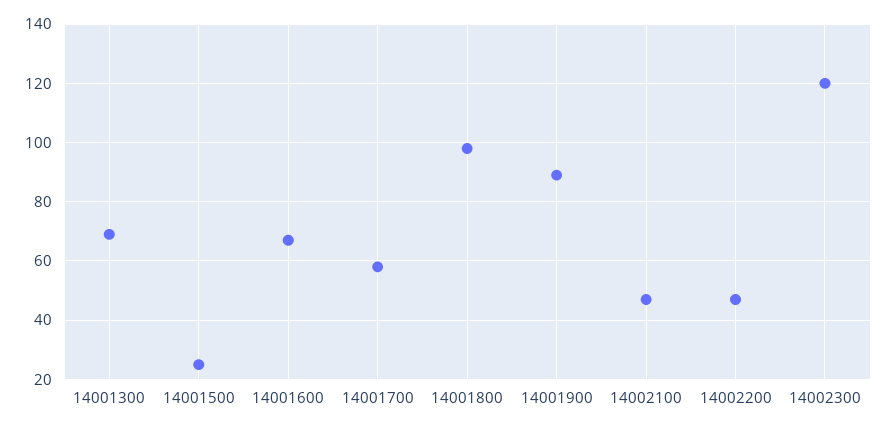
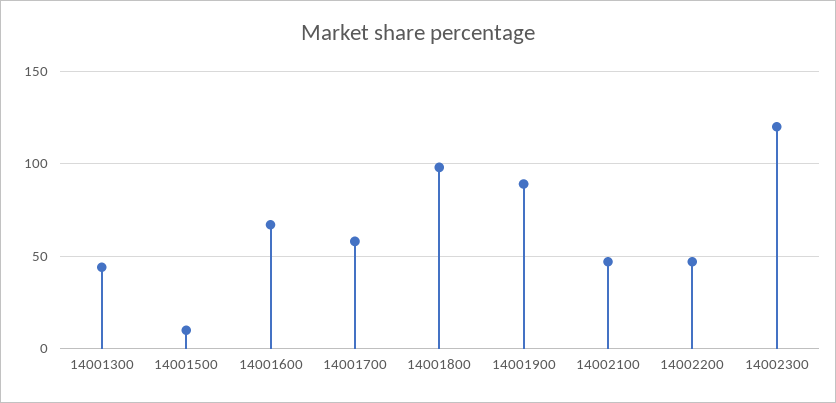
14001300: 70 -> 45
14001500: 25 -> 10

